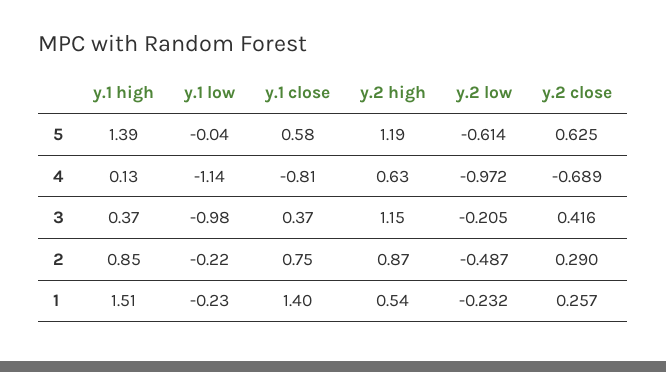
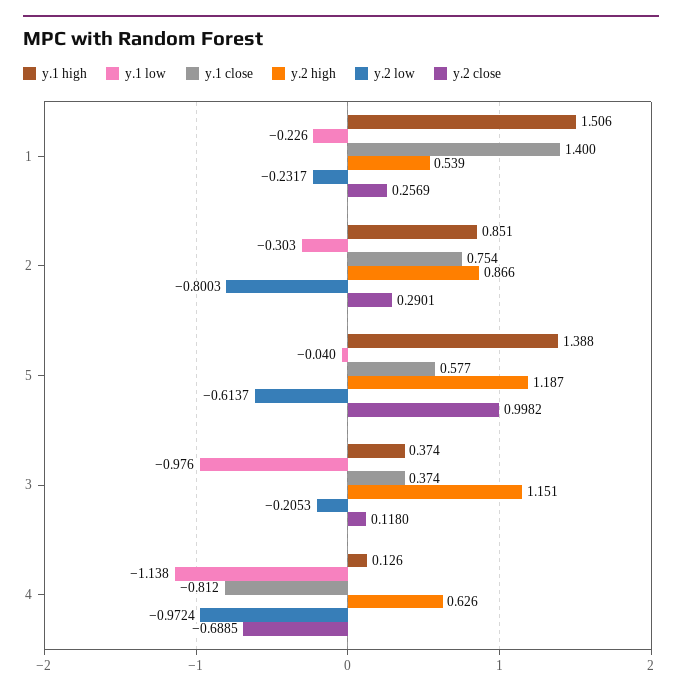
y.2 close, 5: 0.625 -> 0.9982
y.2 close, 3: 0.416 -> 0.118
y.1 low, 2: -0.22 -> -0.303
y.2 low, 2: -0.487 -> -0.8003

